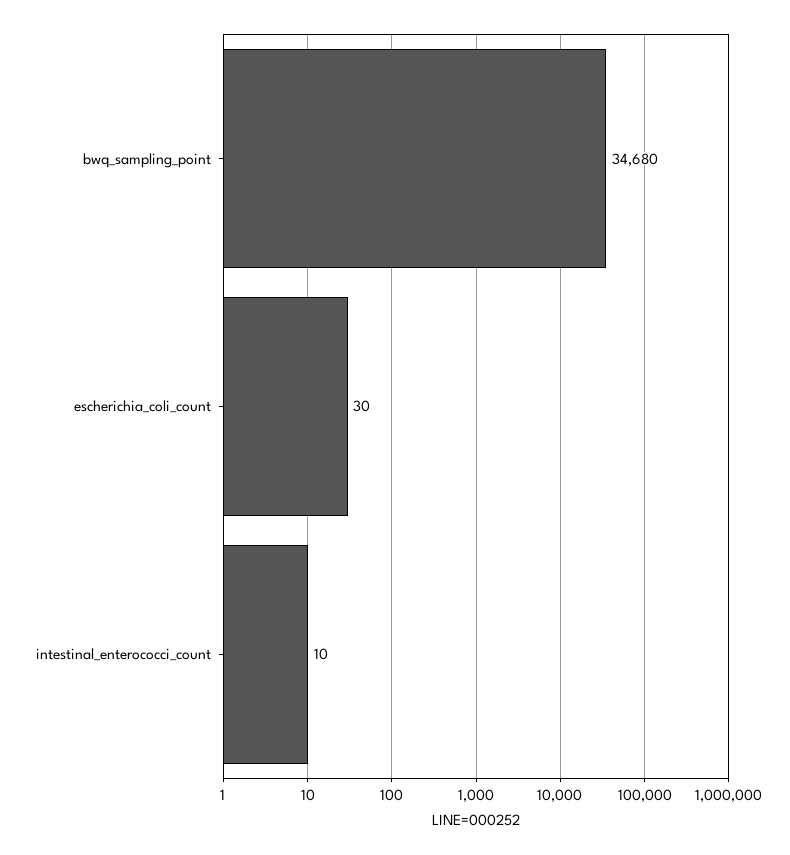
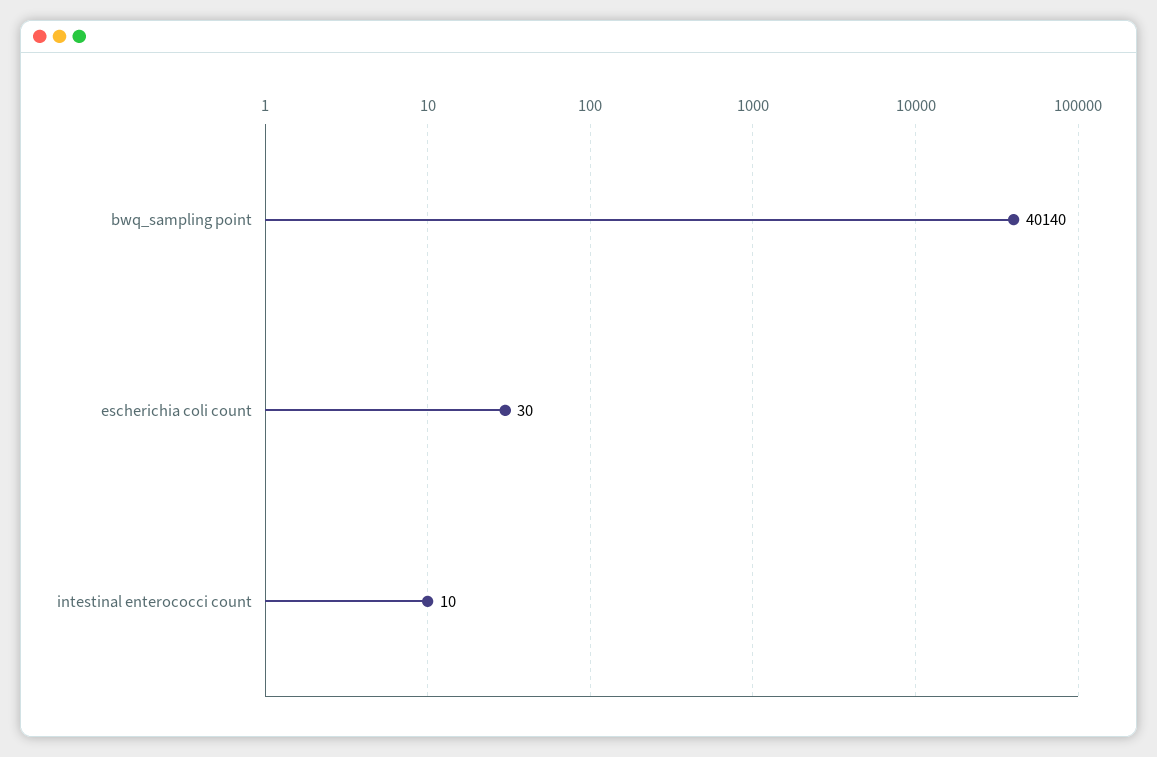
bwq_sampling_point: 34680 -> 40140

